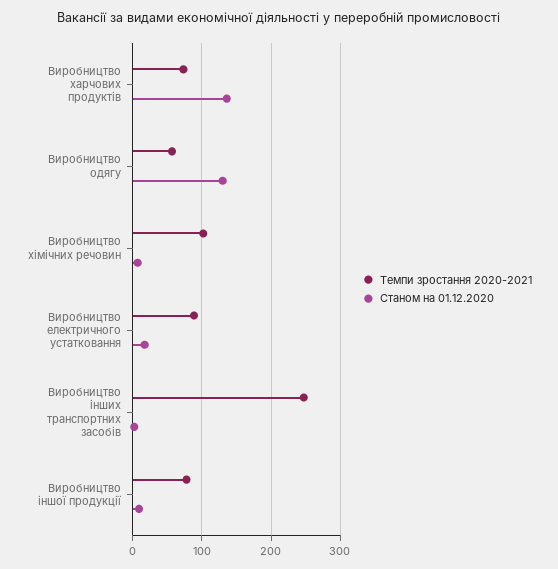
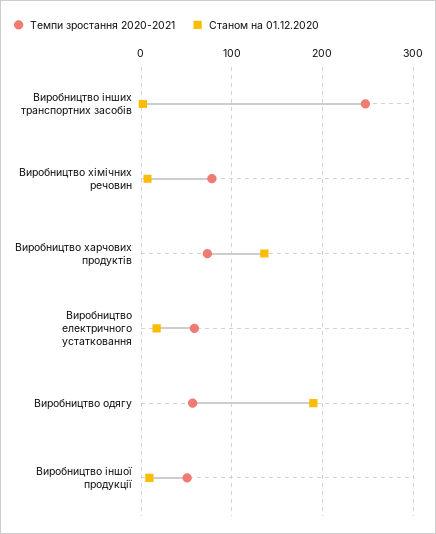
Станом на 01.12.2020, Виробництво одягу: 130 -> 190
Темпи зростання 2020-2021, Виробництво хімічних речовин: 100 -> 80
Темпи зростання 2020-2021, Виробництво електричного устатковання: 90 -> 60
Темпи зростання 2020-2021, Виробництво іншої продукції: 80 -> 50

